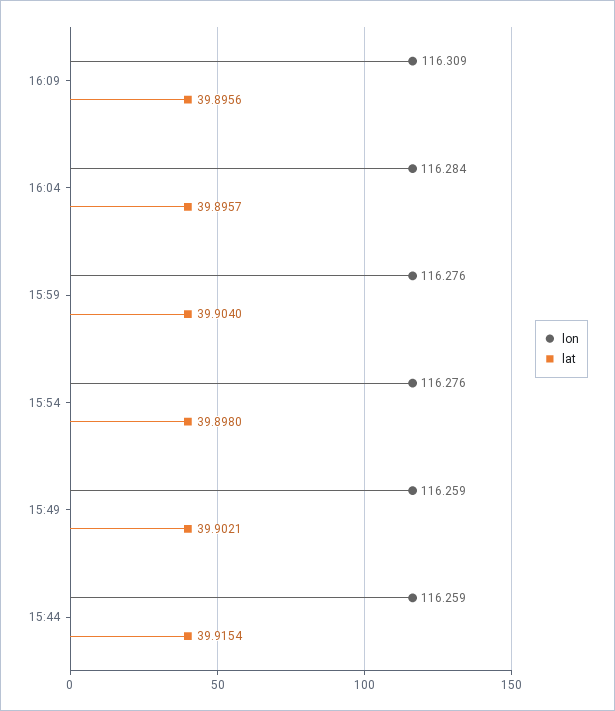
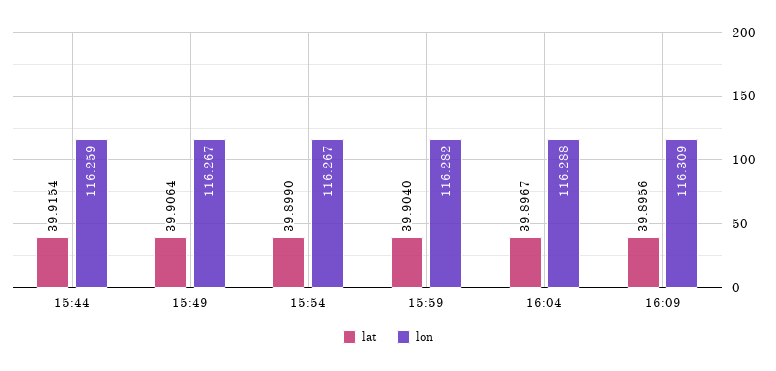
lon, 16:04: 116.284 -> 116.288
lat, 16:04: 39.8957 -> 39.8967
lon, 15:59: 116.276 -> 116.282
lon, 15:54: 116.276 -> 116.267
lat, 15:54: 39.898 -> 39.899
lon, 15:49: 116.259 -> 116.267
lat, 15:49: 39.9021 -> 39.9064

